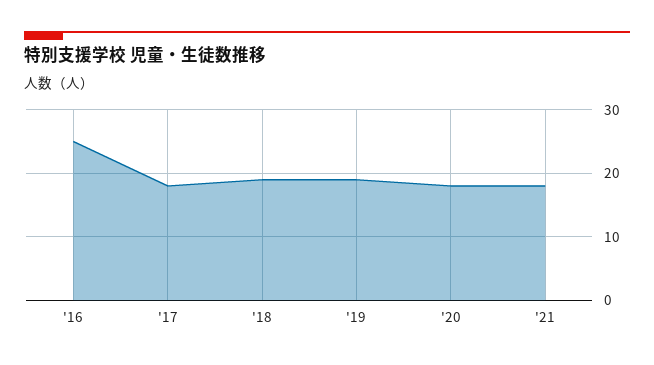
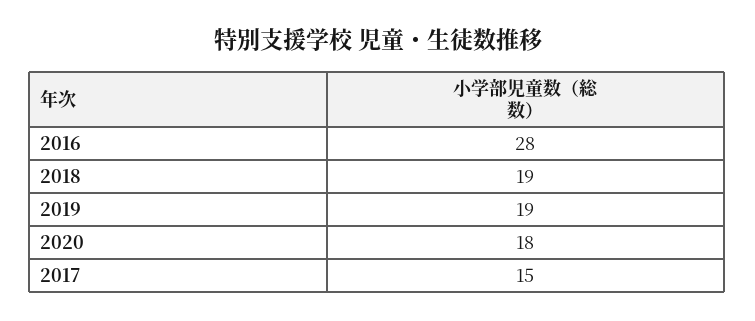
'16: 25 -> 28
'17: 18 -> 15
'21: 18 -> none

